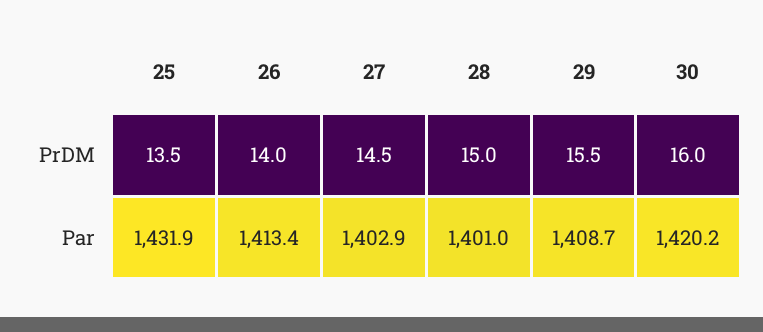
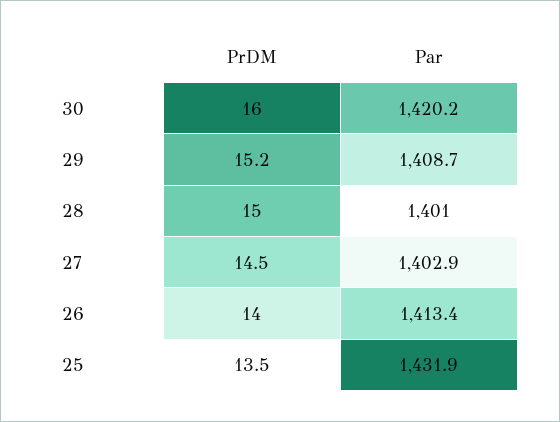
29, PrDM: 15.5 -> 15.2

